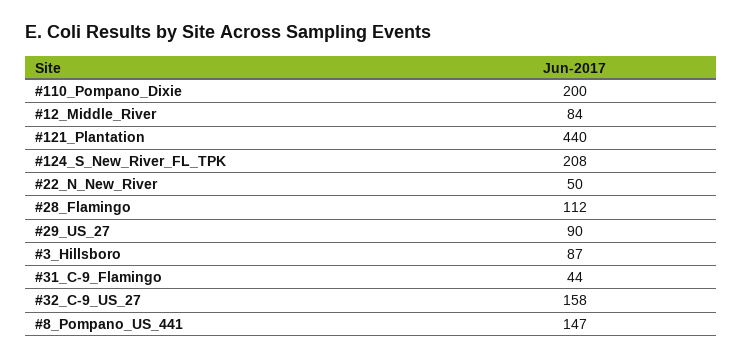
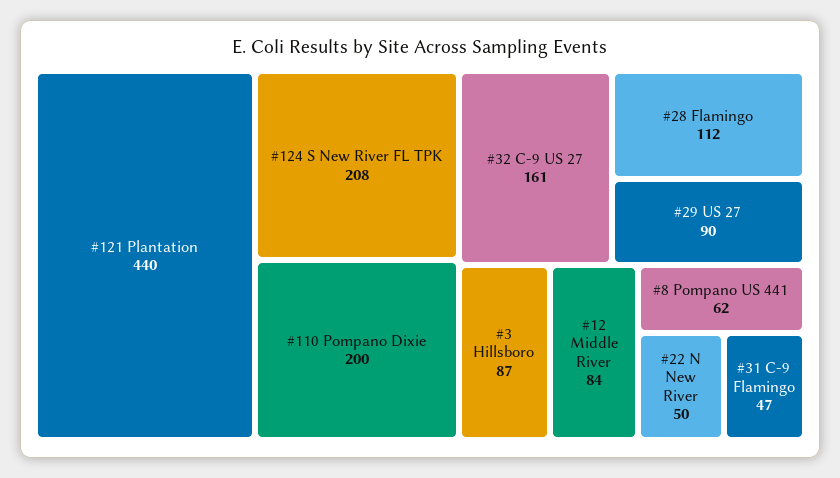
#31_C-9_Flamingo: 44 -> 47
#32_C-9_US_27: 158 -> 161
#8_Pompano_US_441: 147 -> 62

